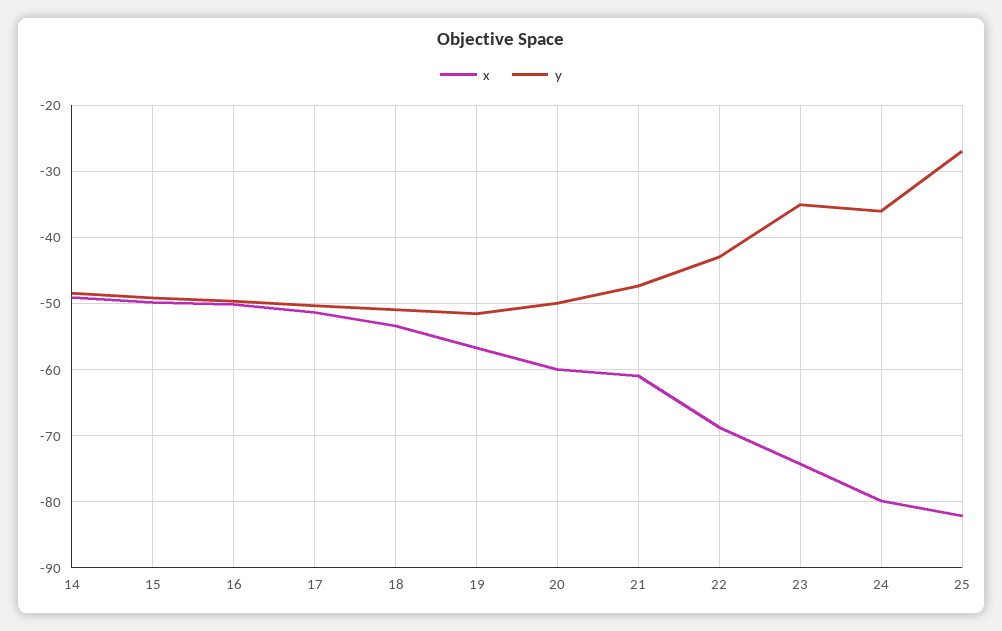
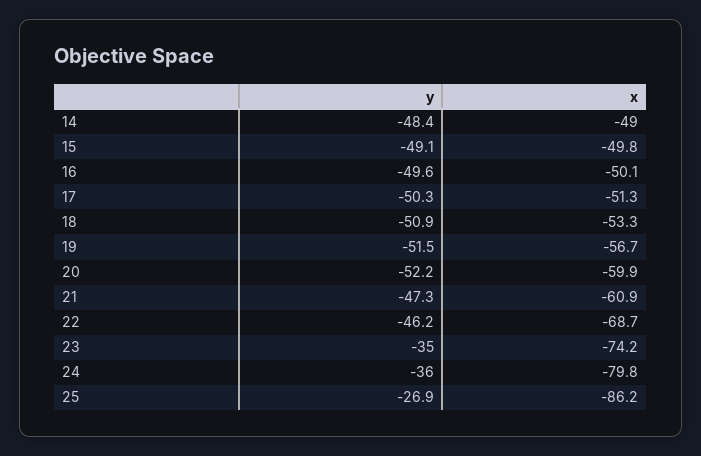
y, 20: -50 -> -52.2
y, 22: -43 -> -46.2
x, 25: -82 -> -86.2

